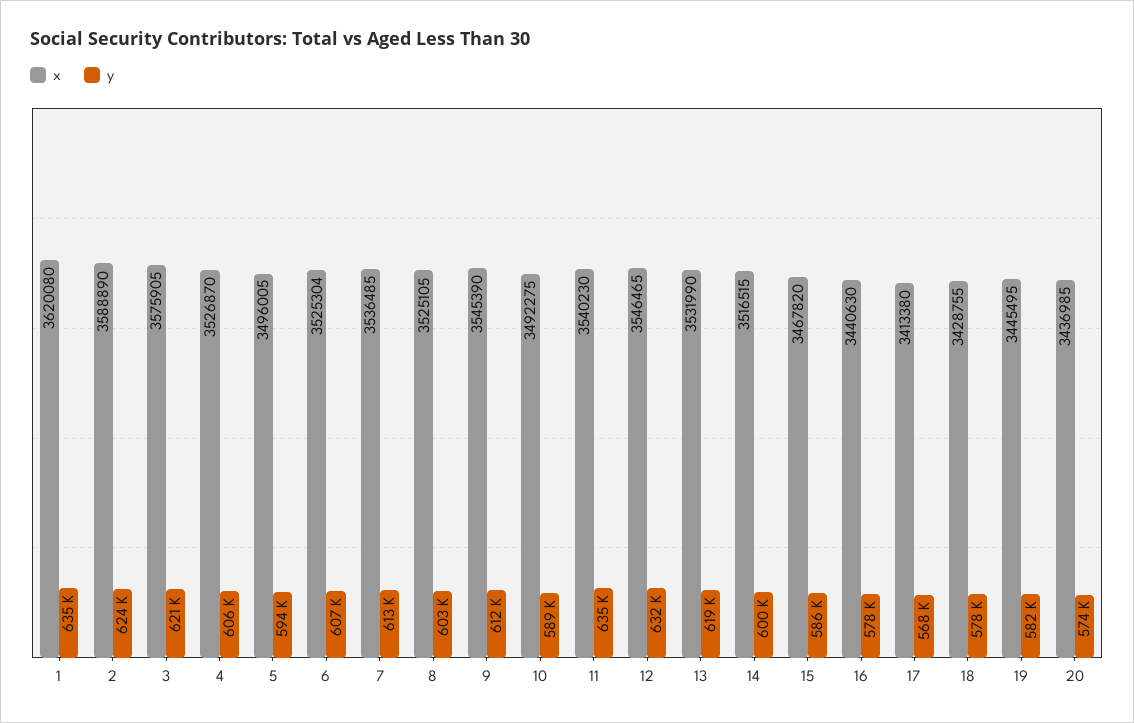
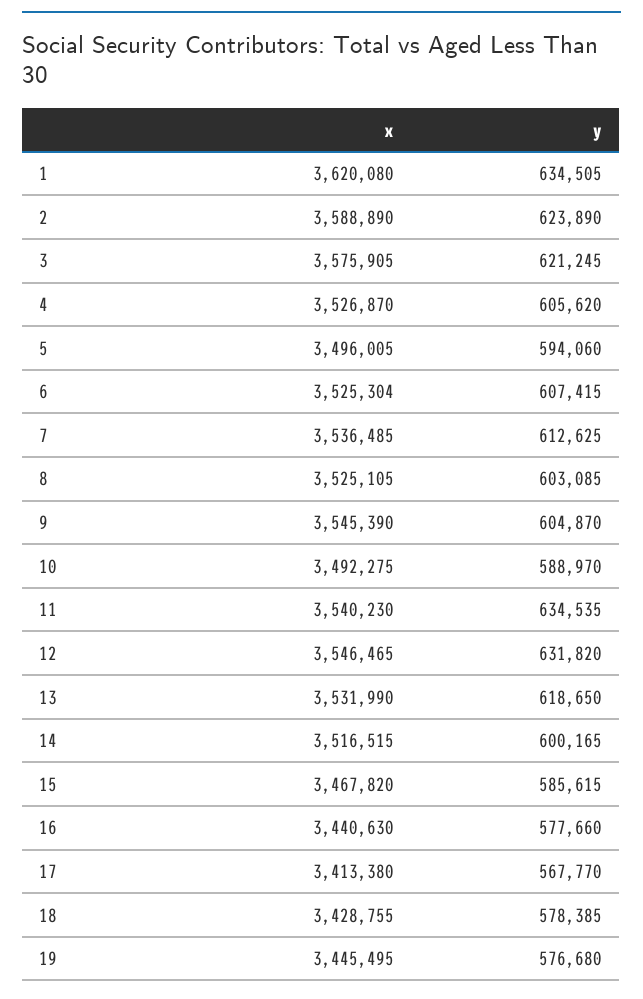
y, 9: 612000 -> 604870
y, 19: 582000 -> 576680
x, 20: 3436985 -> none
y, 20: 574000 -> none

